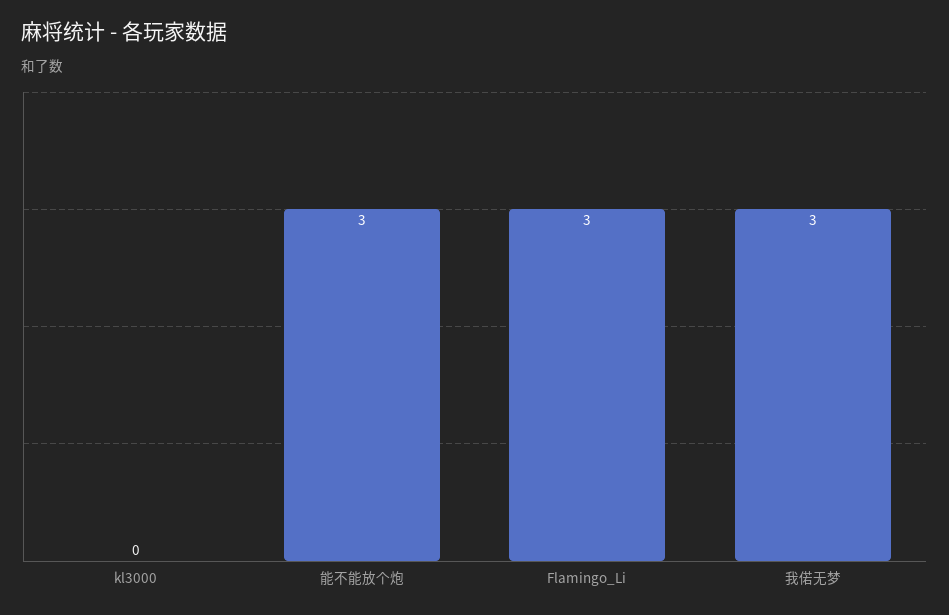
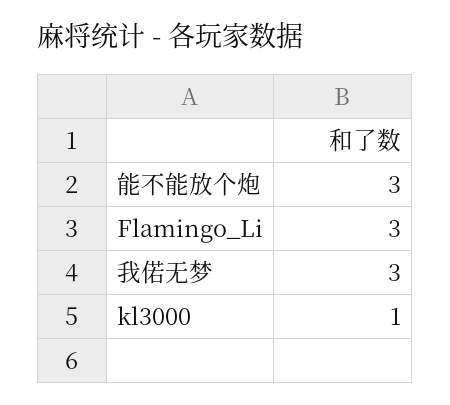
kl3000: 0 -> 1

